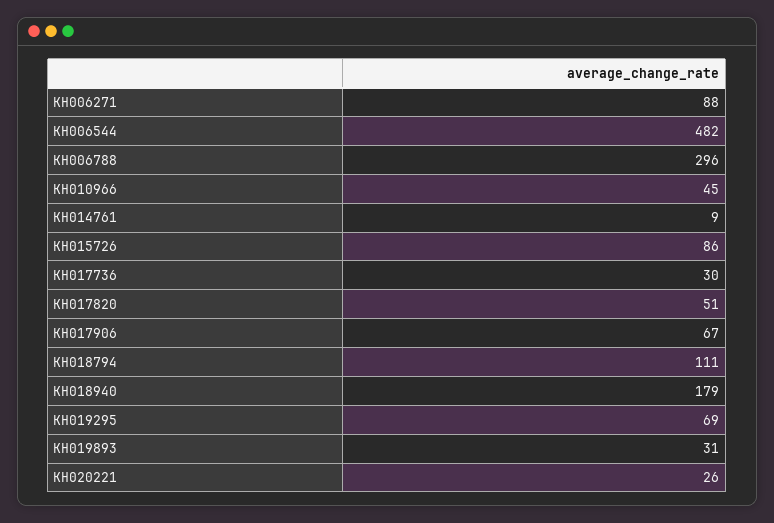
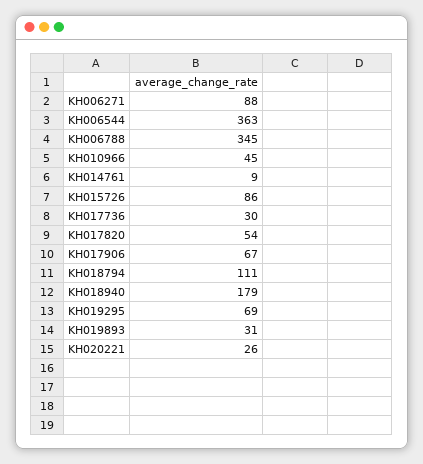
KH006544: 482 -> 363
KH006788: 296 -> 345
KH017820: 51 -> 54

